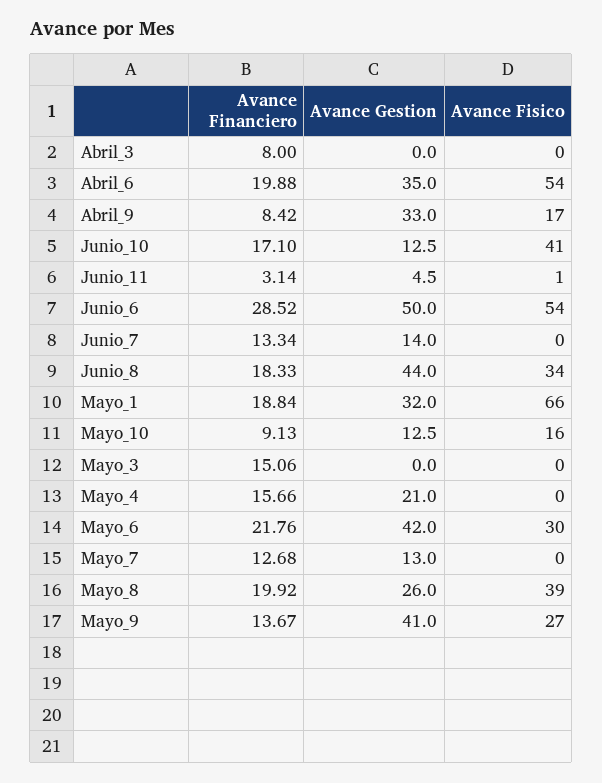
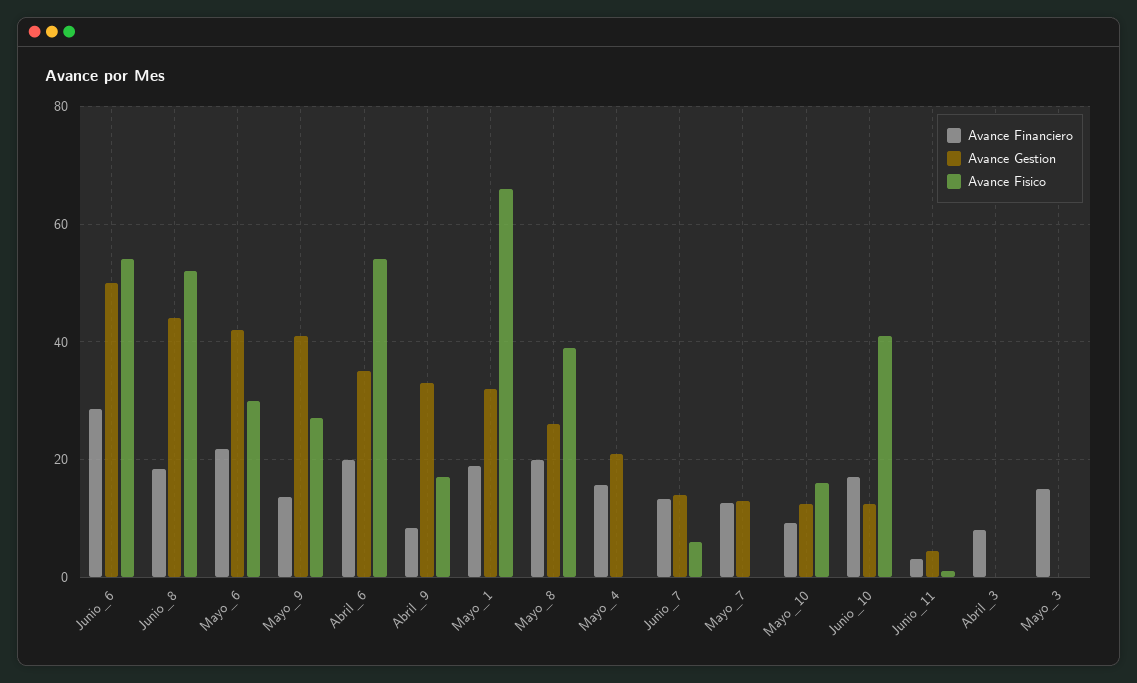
Avance Fisico, Junio_7: 0 -> 6
Avance Fisico, Junio_8: 34 -> 52

